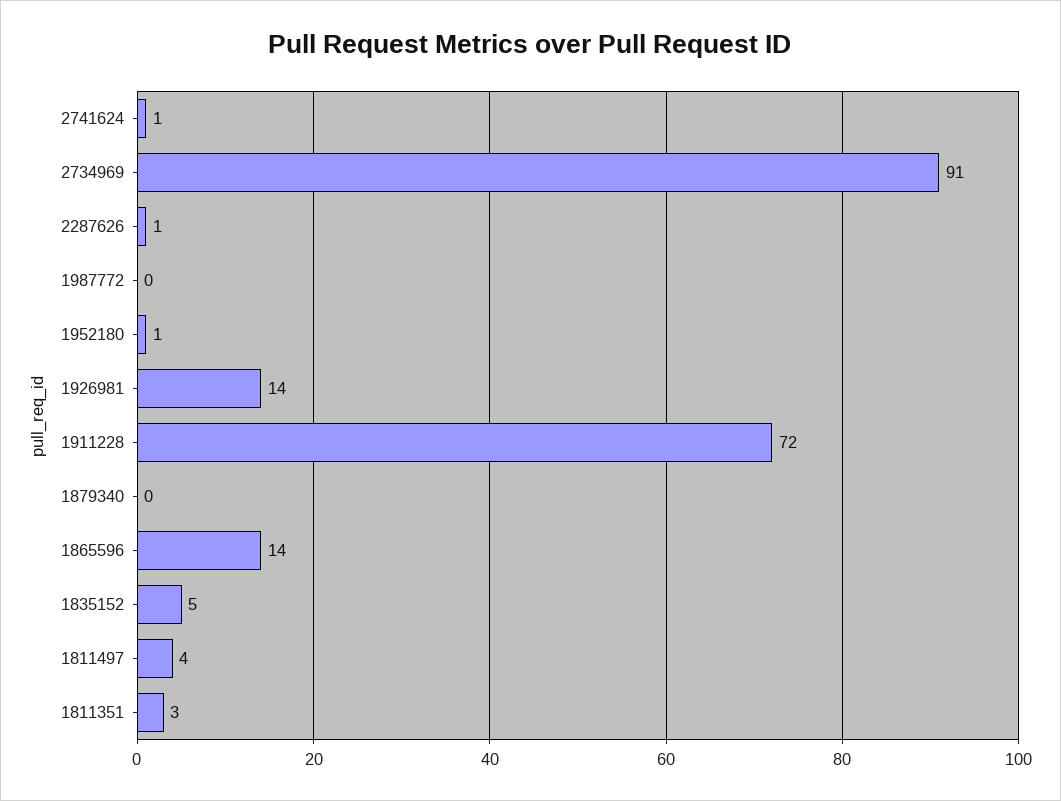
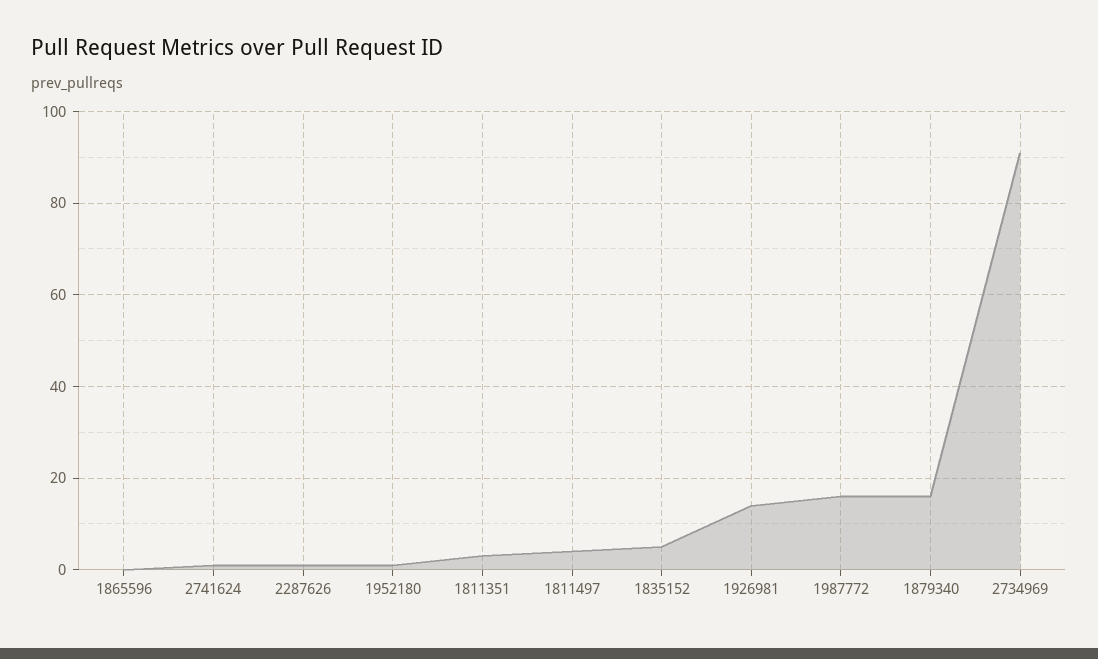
1987772: 0 -> 15
1911228: 72 -> none
1879340: 0 -> 15
1865596: 14 -> 0

